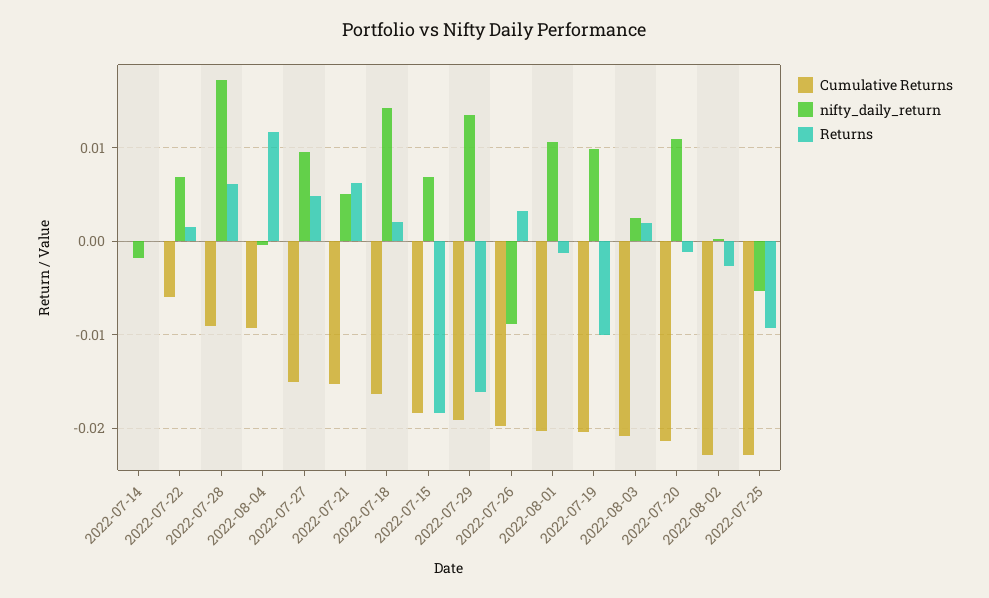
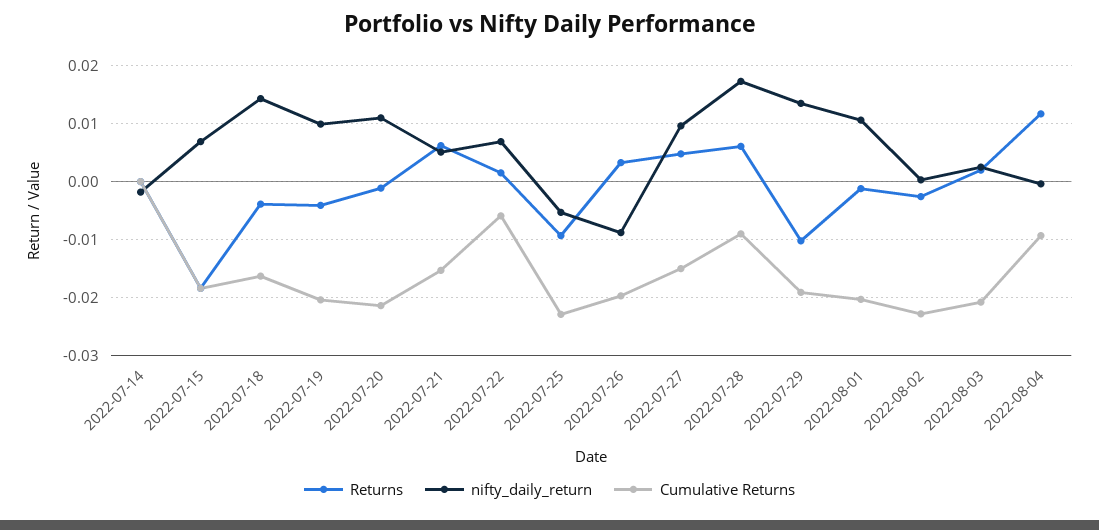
Returns, 2022-07-18: 0.002 -> -0.004
Returns, 2022-07-29: -0.016 -> -0.01
Returns, 2022-07-19: -0.01 -> -0.004

